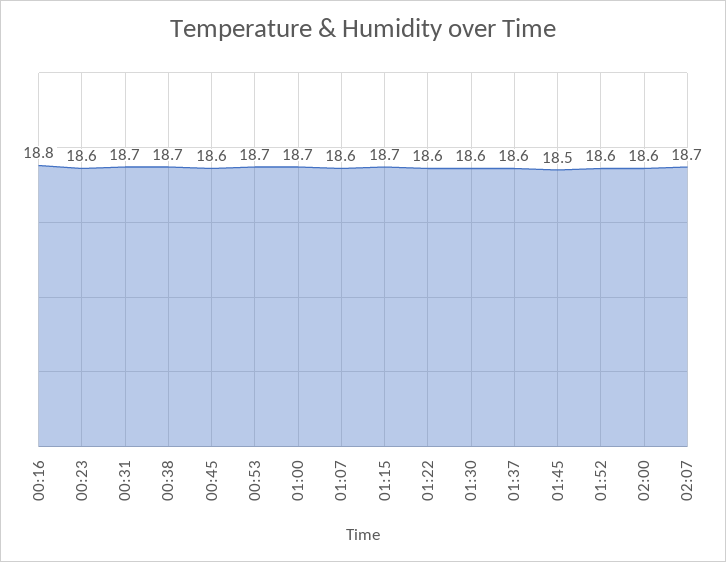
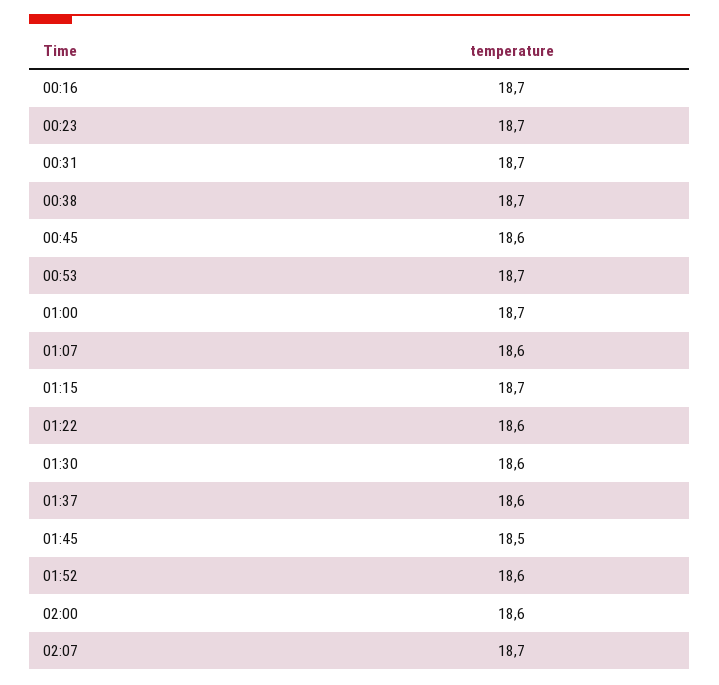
00:16: 18.8 -> 18.7
00:23: 18.6 -> 18.7

